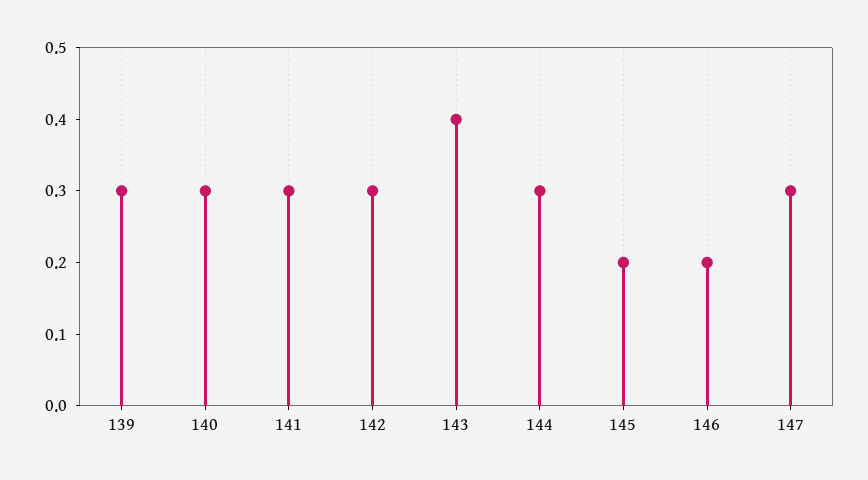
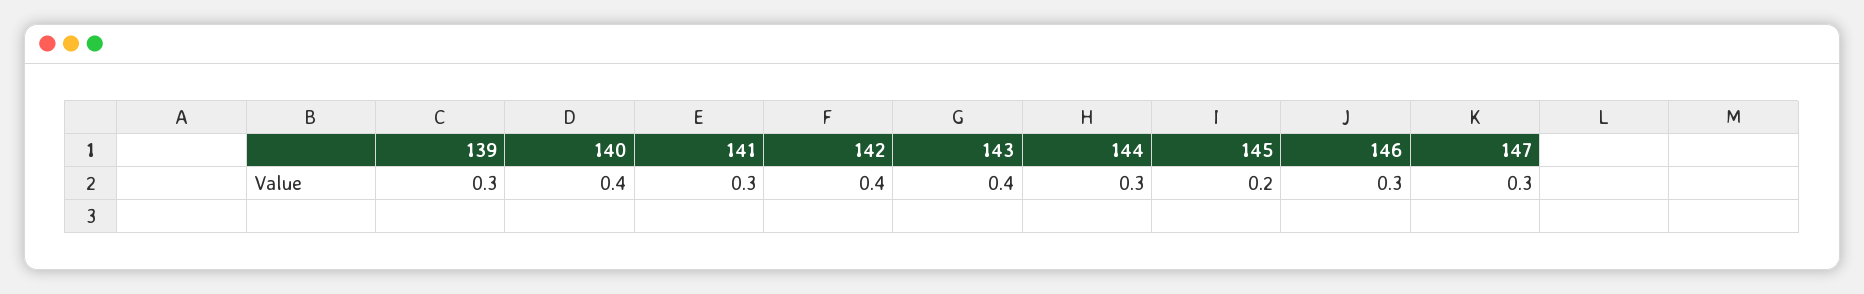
140: 0.3 -> 0.4
142: 0.3 -> 0.4
146: 0.2 -> 0.3

